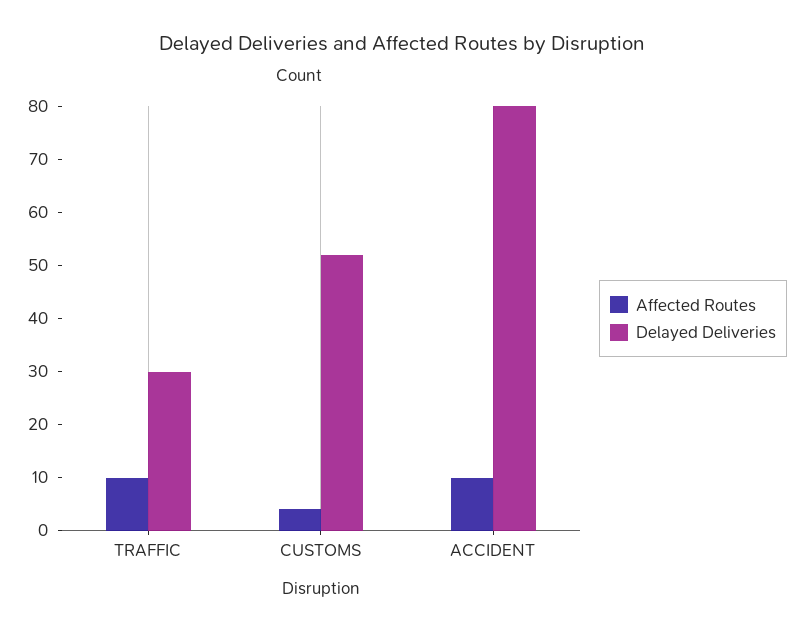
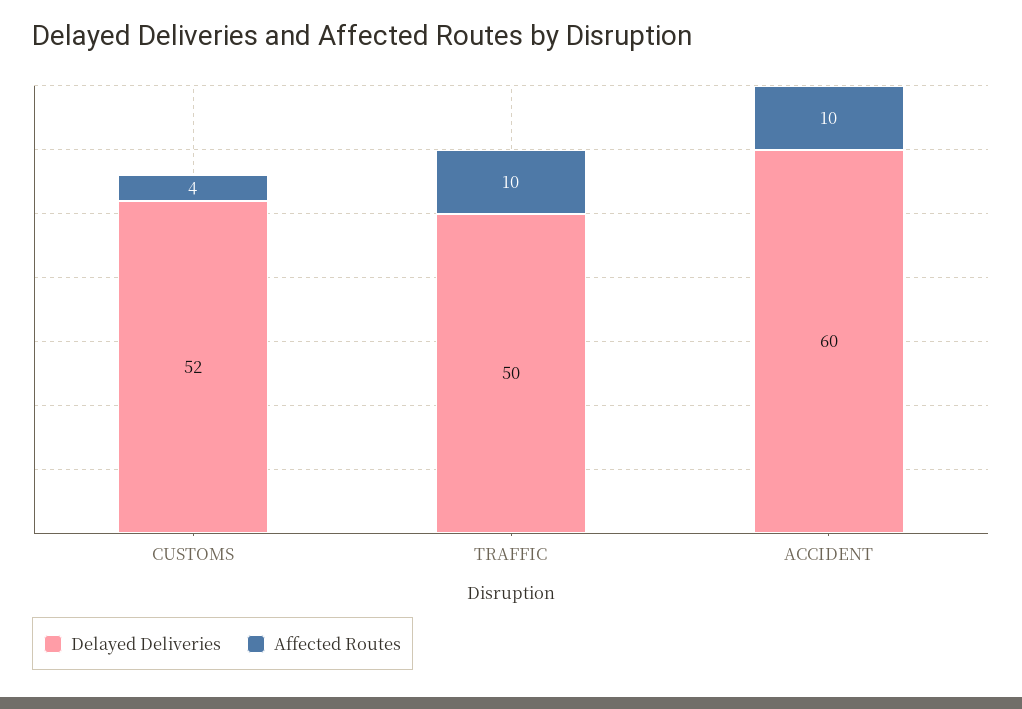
Delayed Deliveries, TRAFFIC: 30 -> 50
Delayed Deliveries, ACCIDENT: 80 -> 60

